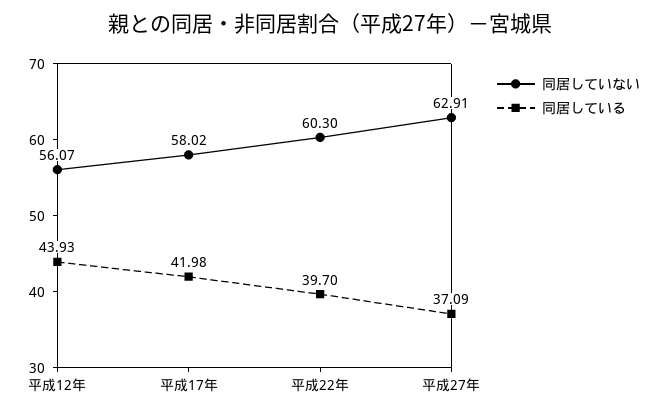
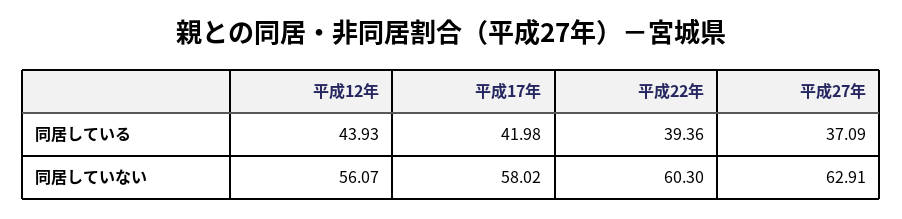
同居している, 平成22年: 39.7 -> 39.36

